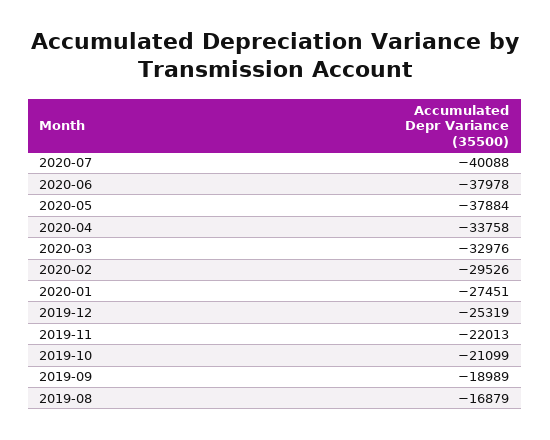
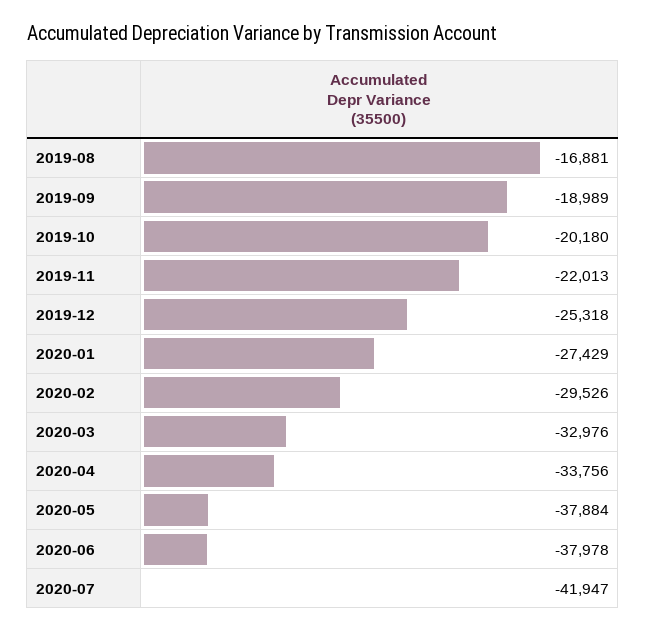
2020-07: -40088 -> -41947
2020-04: -33758 -> -33756
2020-01: -27451 -> -27429
2019-12: -25319 -> -25318
2019-10: -21099 -> -20180
2019-08: -16879 -> -16881

